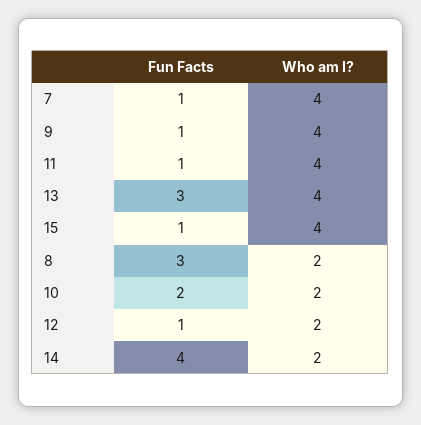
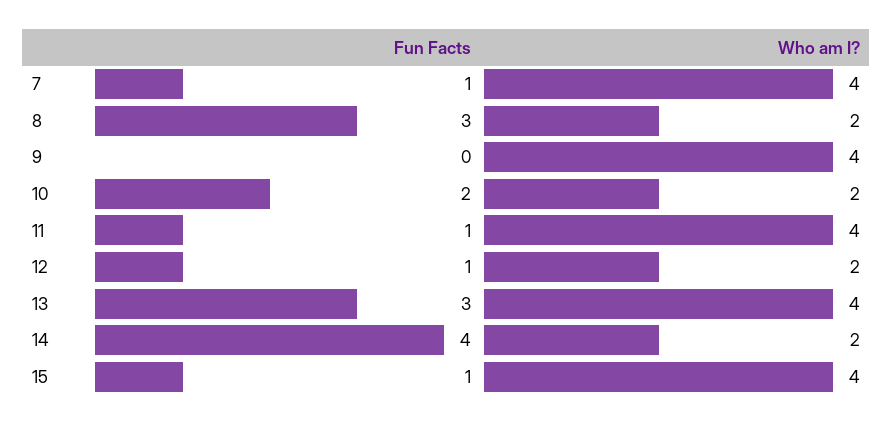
Fun Facts, 9: 1 -> 0

